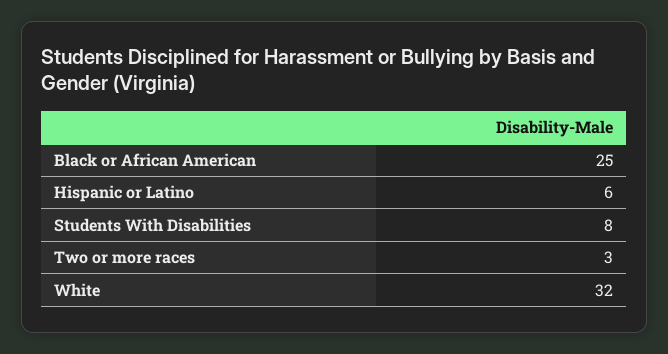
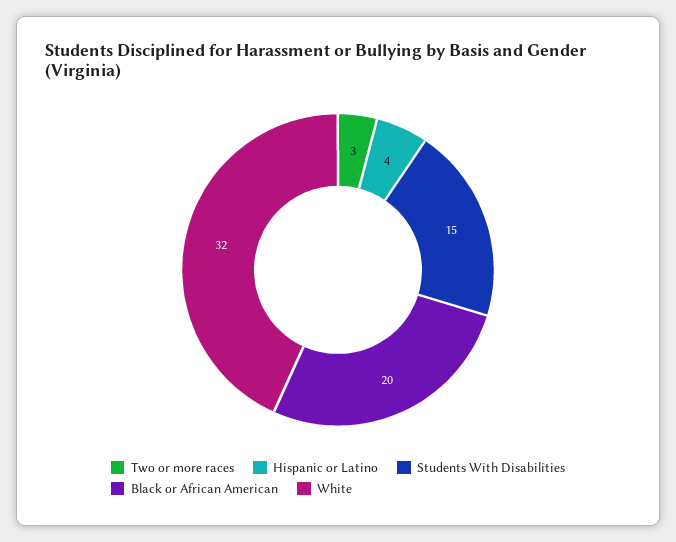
Black or African American: 25 -> 20
Hispanic or Latino: 6 -> 4
Students With Disabilities: 8 -> 15

